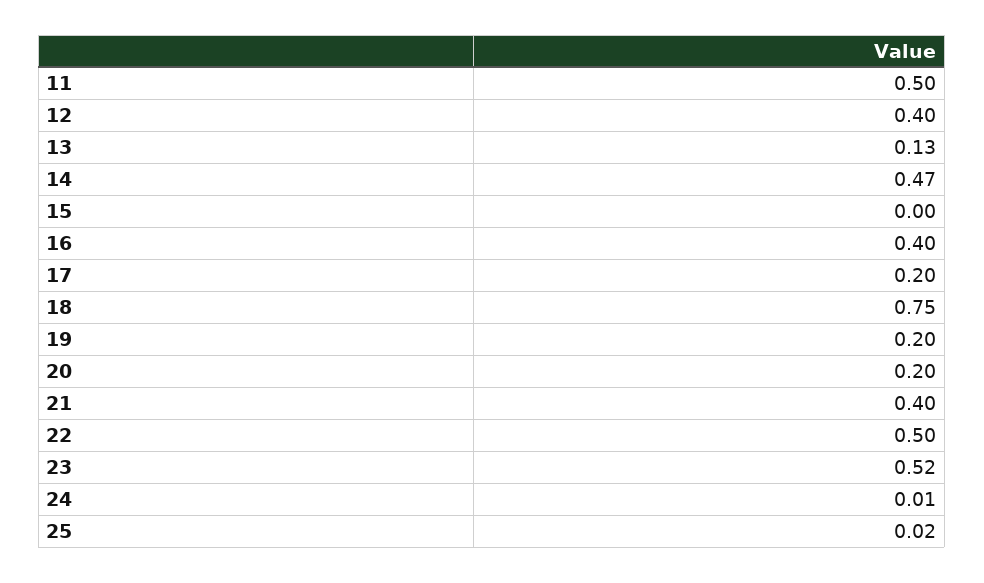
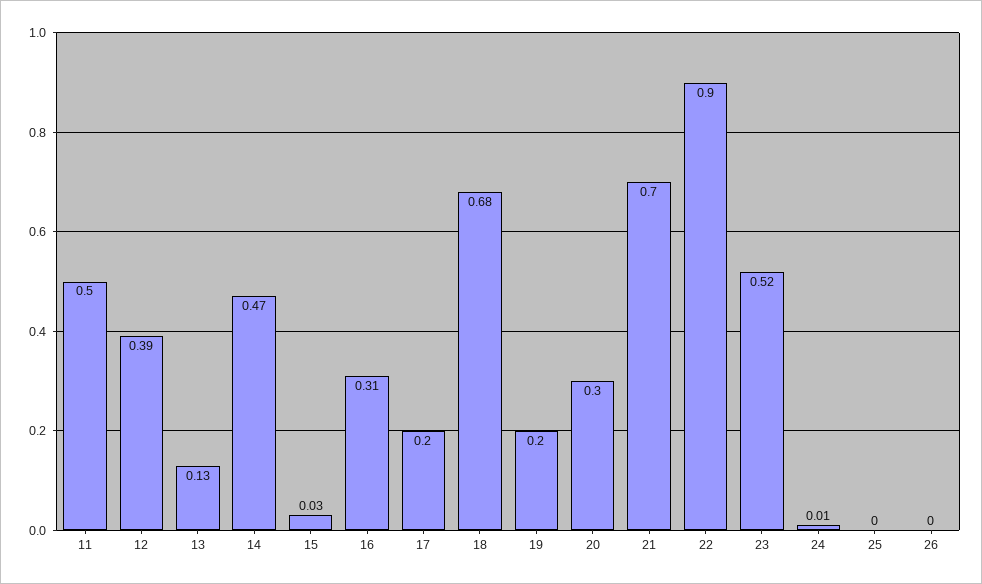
12: 0.4 -> 0.39
15: 0 -> 0.03
16: 0.4 -> 0.31
18: 0.75 -> 0.68
20: 0.2 -> 0.3
21: 0.4 -> 0.7
22: 0.5 -> 0.9
25: 0.02 -> 0
26: none -> 0

